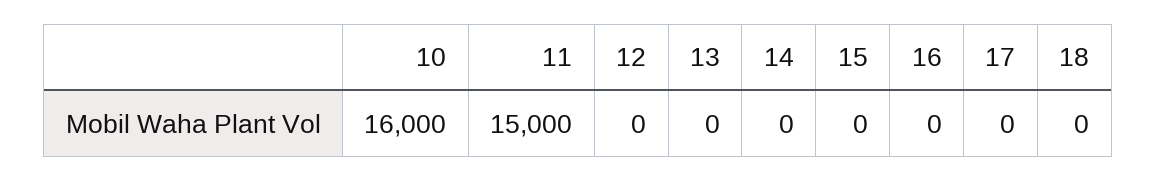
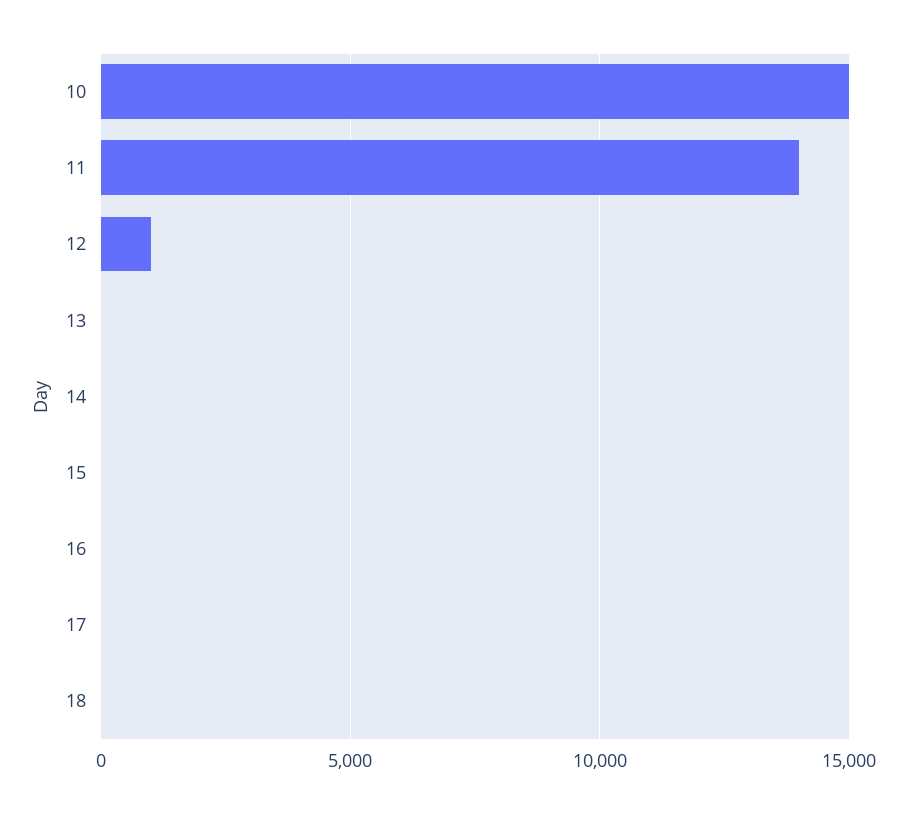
10: 16000 -> 15000
11: 15000 -> 14000
12: 0 -> 1000

